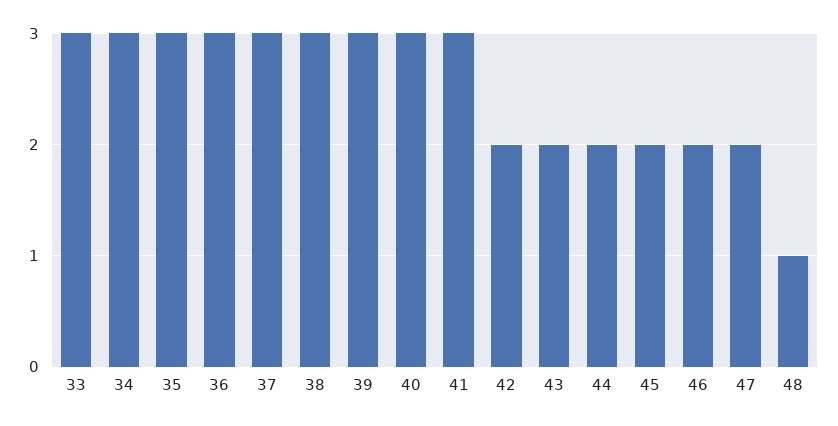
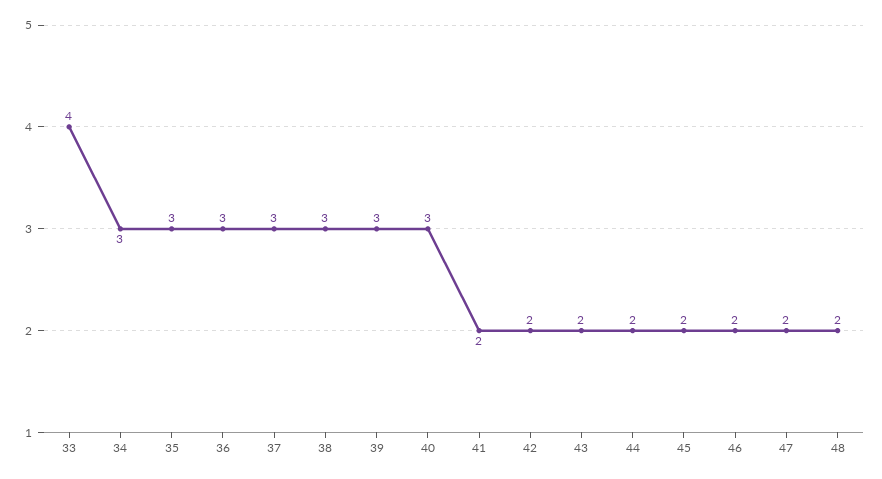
33: 3 -> 4
41: 3 -> 2
48: 1 -> 2

